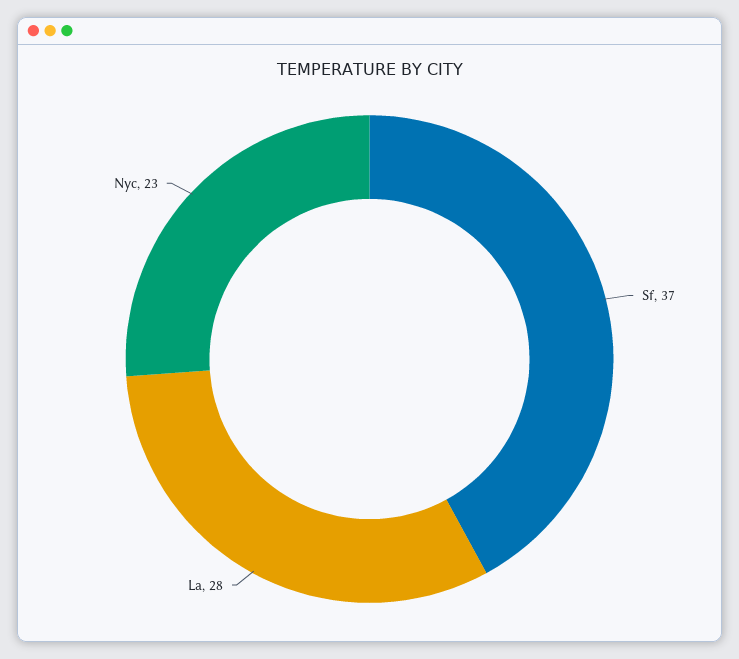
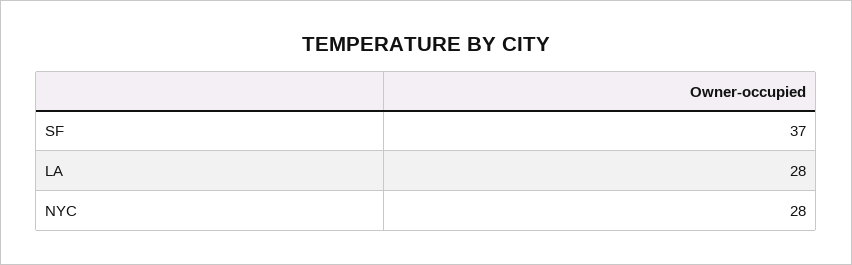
Nyc: 23 -> 28

